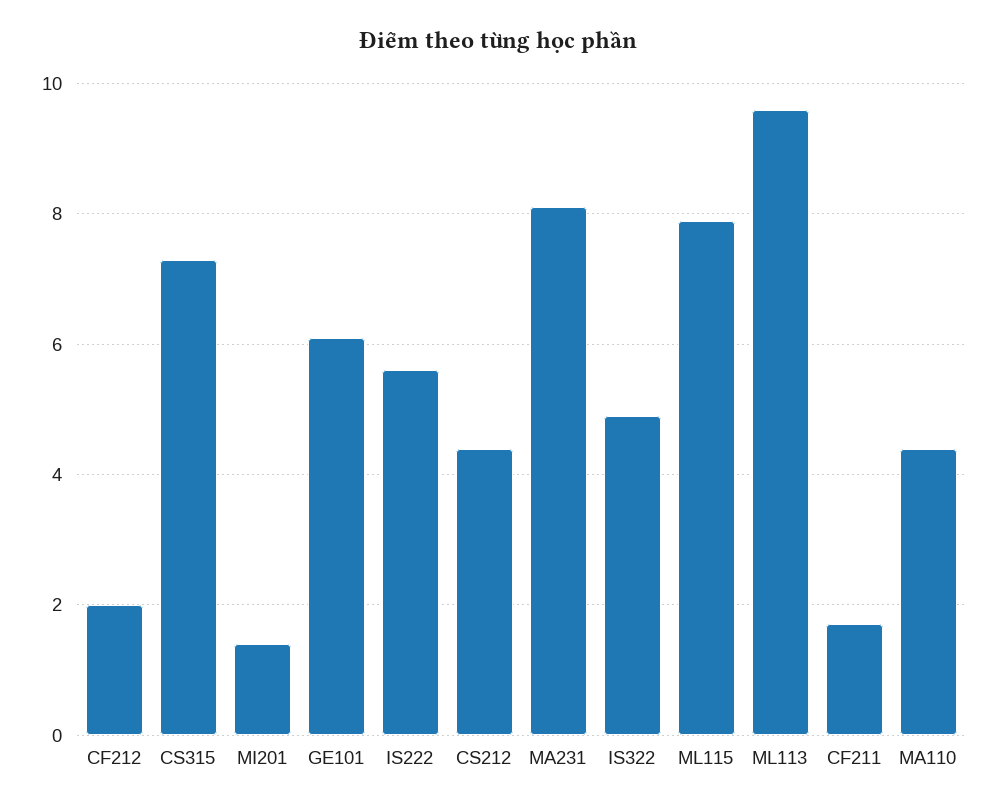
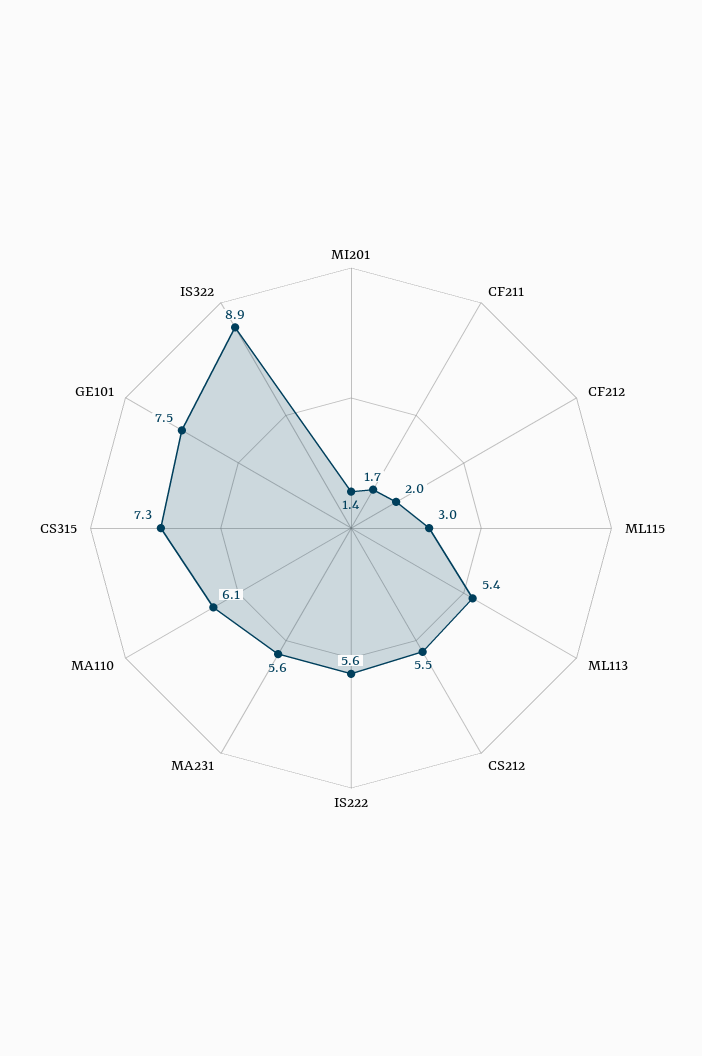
GE101: 6 -> 7.5
CS212: 4.5 -> 5.5
MA231: 8 -> 5.6
IS322: 5 -> 8.9
ML115: 8 -> 3
ML113: 9.5 -> 5.4
MA110: 4.5 -> 6.1

